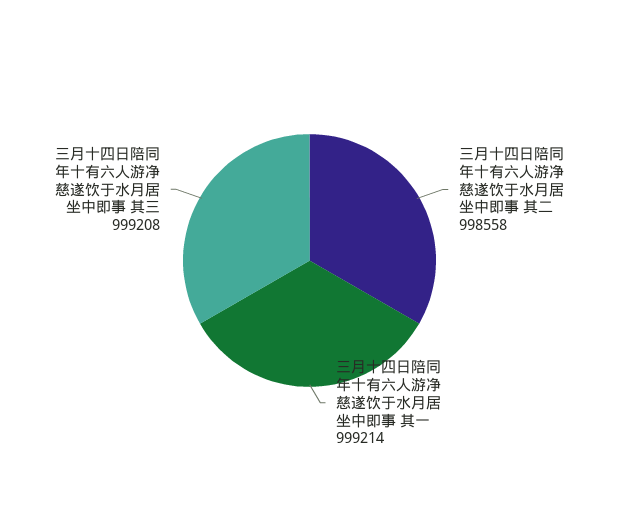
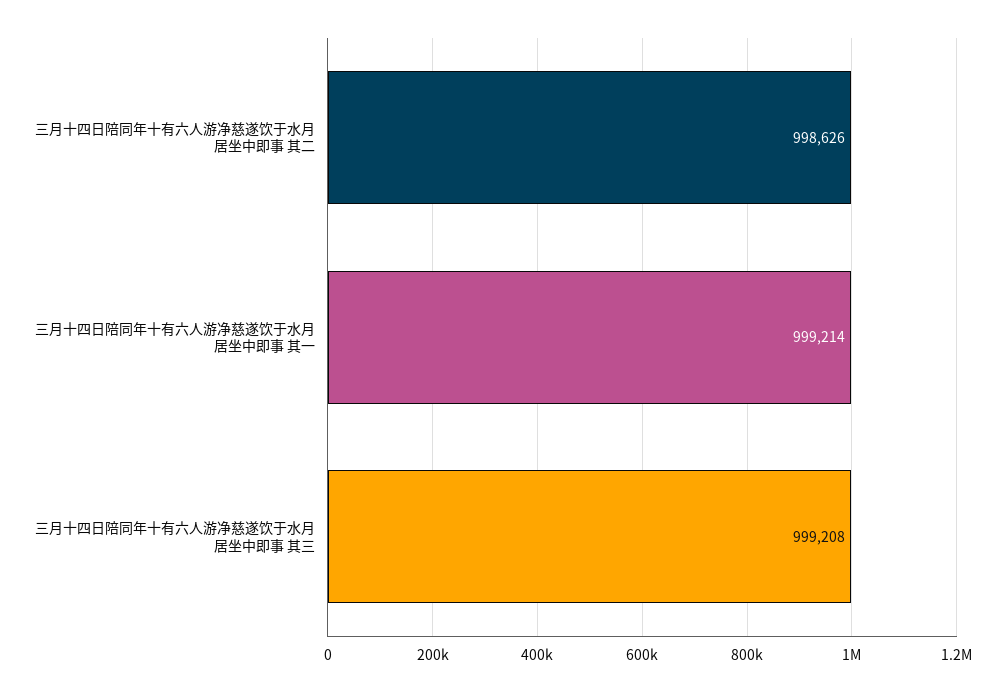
三月十四日陪同年十有六人游净慈遂饮于水月居坐中即事 其二: 998558 -> 998626

